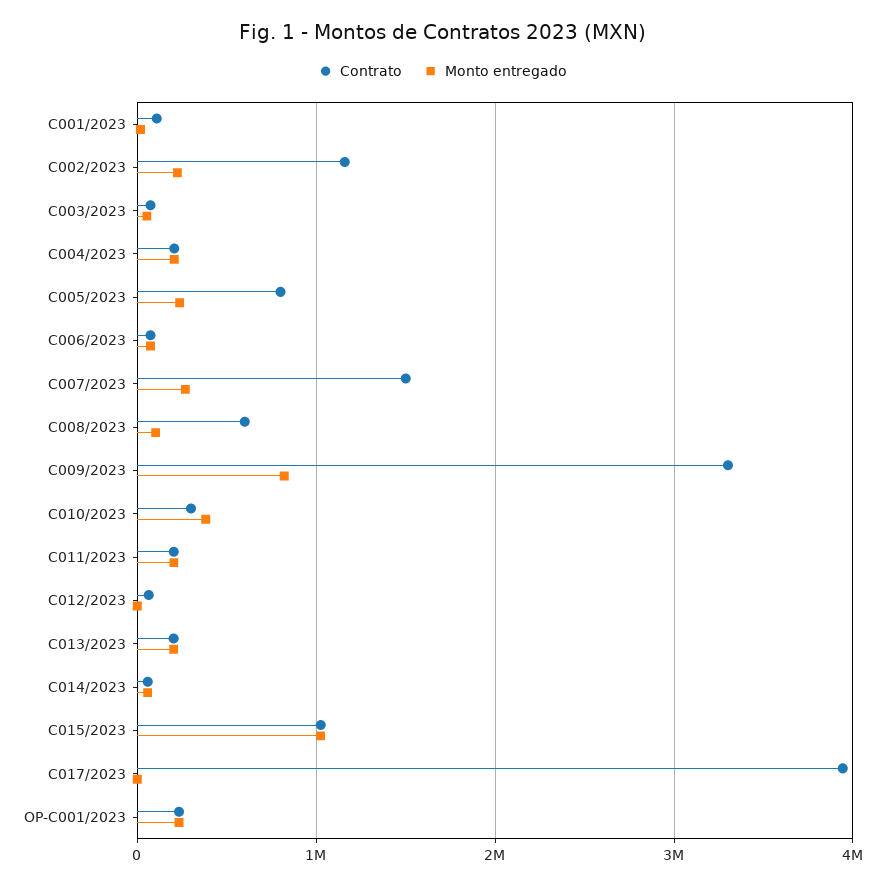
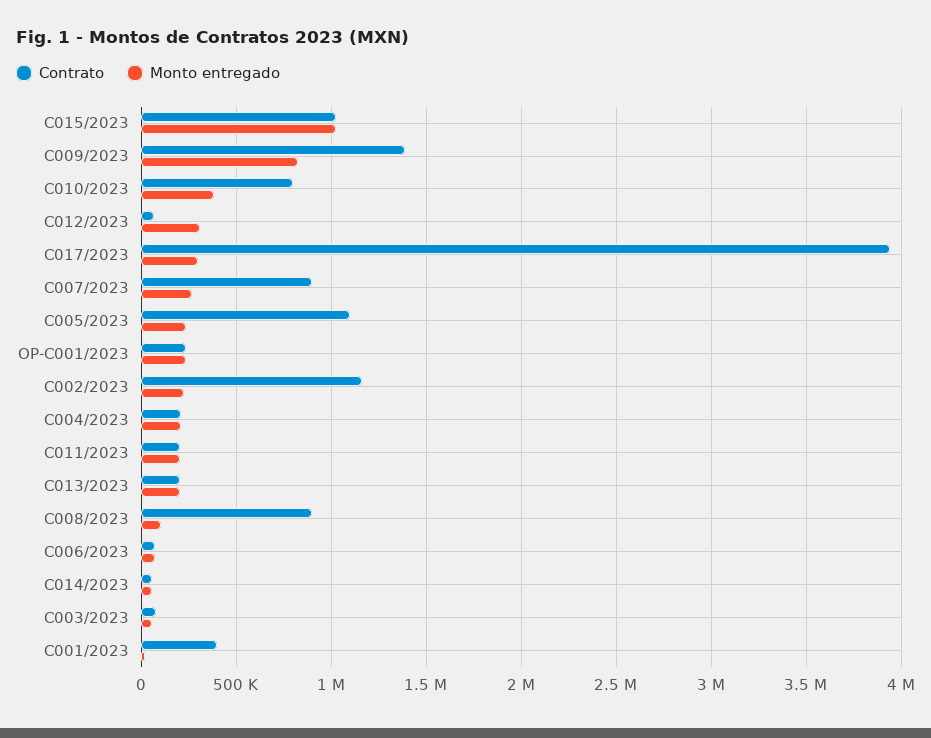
Contrato, C001/2023: 100000 -> 400000
Contrato, C005/2023: 800000 -> 1100000
Contrato, C007/2023: 1500000 -> 900000
Contrato, C008/2023: 600000 -> 900000
Contrato, C009/2023: 3300000 -> 1400000
Contrato, C010/2023: 300000 -> 800000
Monto entregado, C012/2023: 0 -> 300000
Monto entregado, C017/2023: 0 -> 300000

